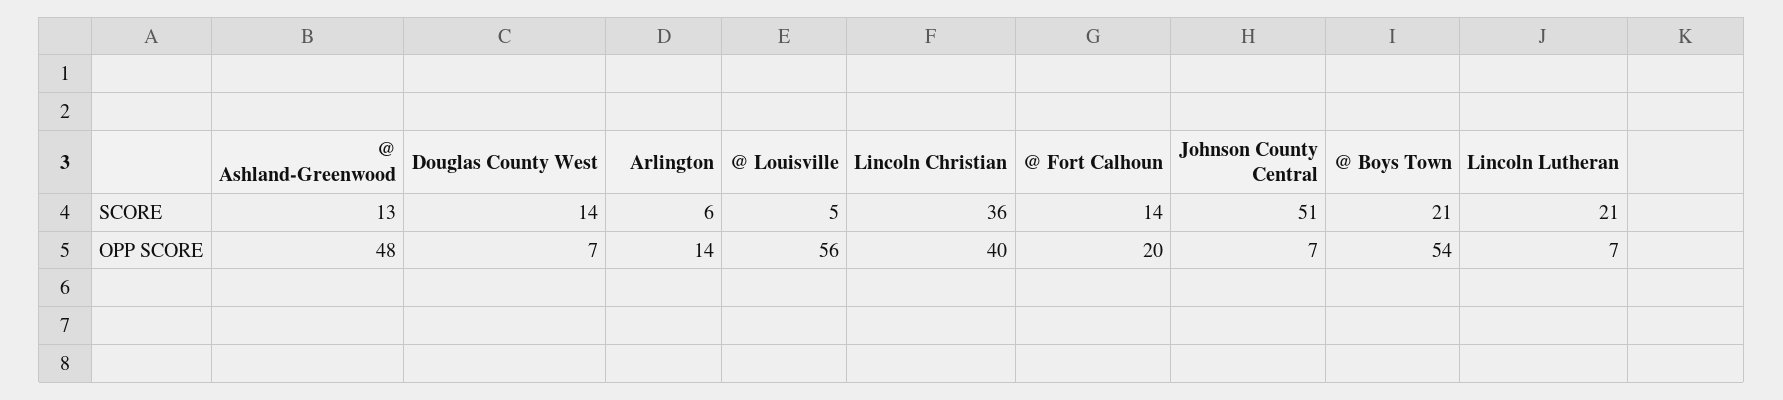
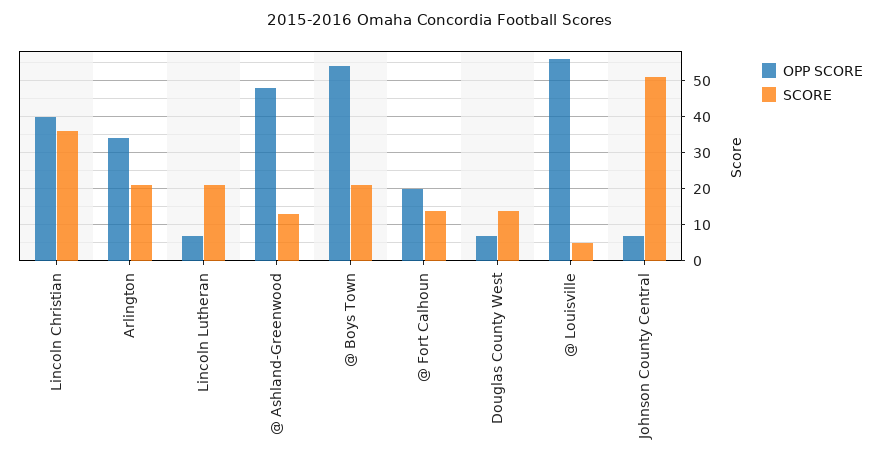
SCORE, Arlington: 6 -> 20
OPP SCORE, Arlington: 14 -> 35

